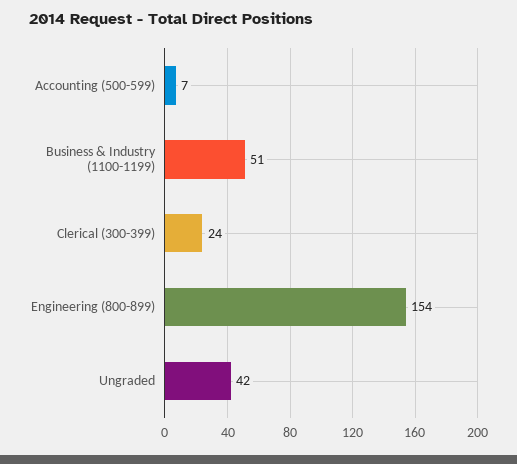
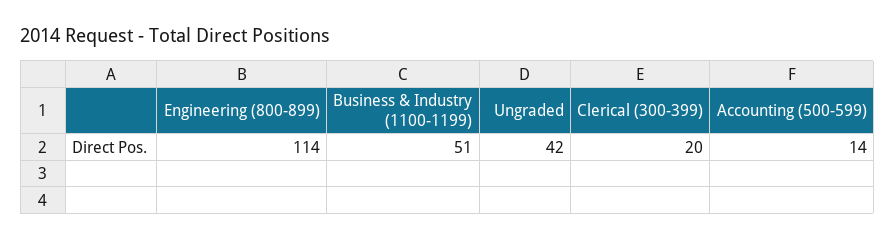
Accounting (500-599): 7 -> 14
Clerical (300-399): 24 -> 20
Engineering (800-899): 154 -> 114

